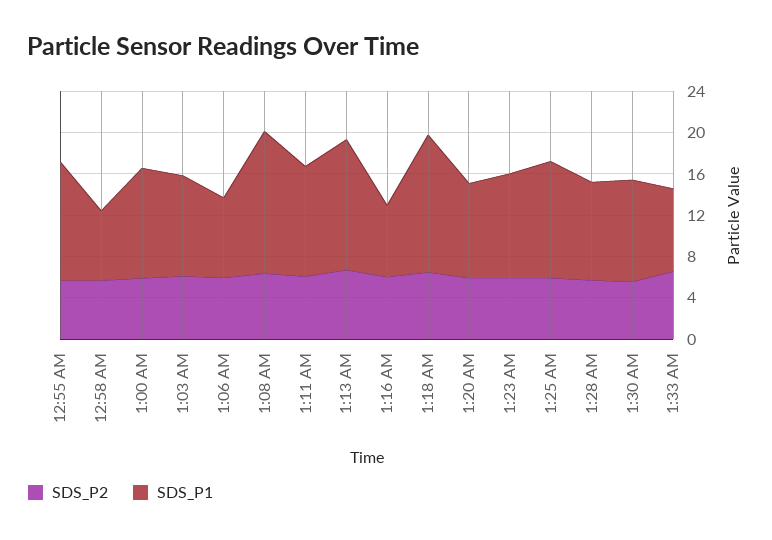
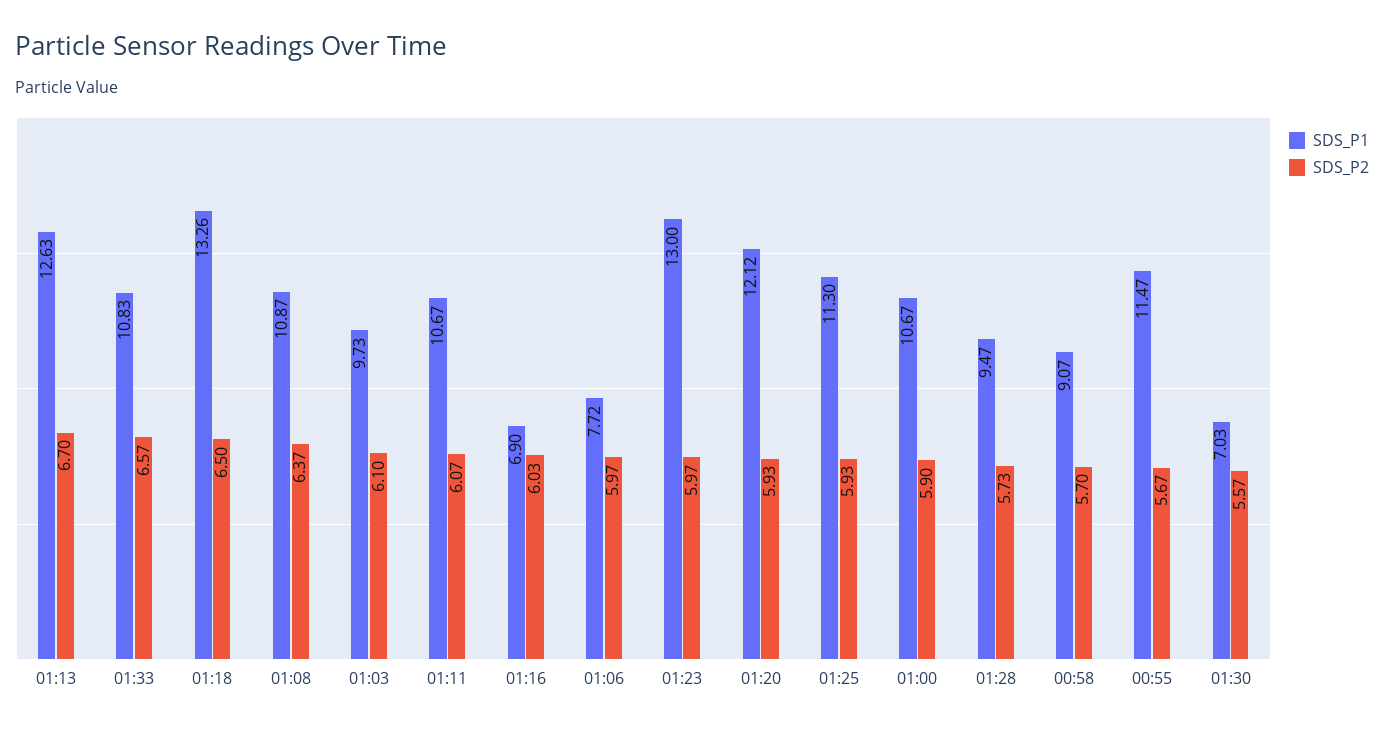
SDS_P1, 12:58 AM: 7 -> 9.07
SDS_P1, 1:08 AM: 14 -> 10.87
SDS_P1, 1:20 AM: 9 -> 12.12
SDS_P1, 1:23 AM: 10 -> 13
SDS_P1, 1:30 AM: 10 -> 7.03
SDS_P1, 1:33 AM: 8 -> 10.83

